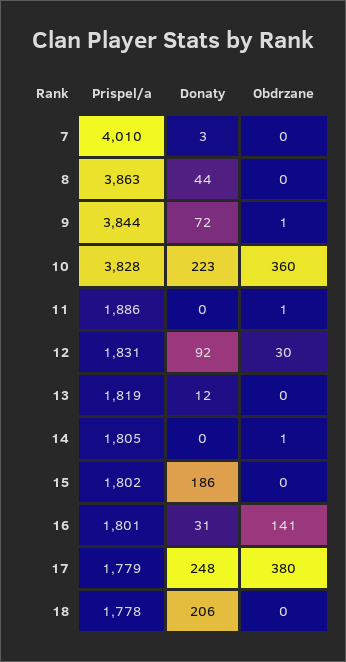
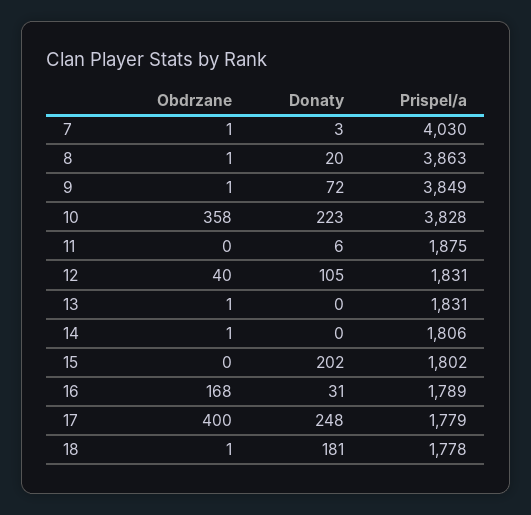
Prispel/a, 7: 4010 -> 4030
Obdrzane, 7: 0 -> 1
Donaty, 8: 44 -> 20
Obdrzane, 8: 0 -> 1
Prispel/a, 9: 3844 -> 3849
Obdrzane, 10: 360 -> 358
Prispel/a, 11: 1886 -> 1875
Donaty, 11: 0 -> 6
Obdrzane, 11: 1 -> 0
Donaty, 12: 92 -> 105
Obdrzane, 12: 30 -> 40
Prispel/a, 13: 1819 -> 1831
Donaty, 13: 12 -> 0
Obdrzane, 13: 0 -> 1
Prispel/a, 14: 1805 -> 1806
Donaty, 15: 186 -> 202
Prispel/a, 16: 1801 -> 1789
Obdrzane, 16: 141 -> 168
Obdrzane, 17: 380 -> 400
Donaty, 18: 206 -> 181
Obdrzane, 18: 0 -> 1

